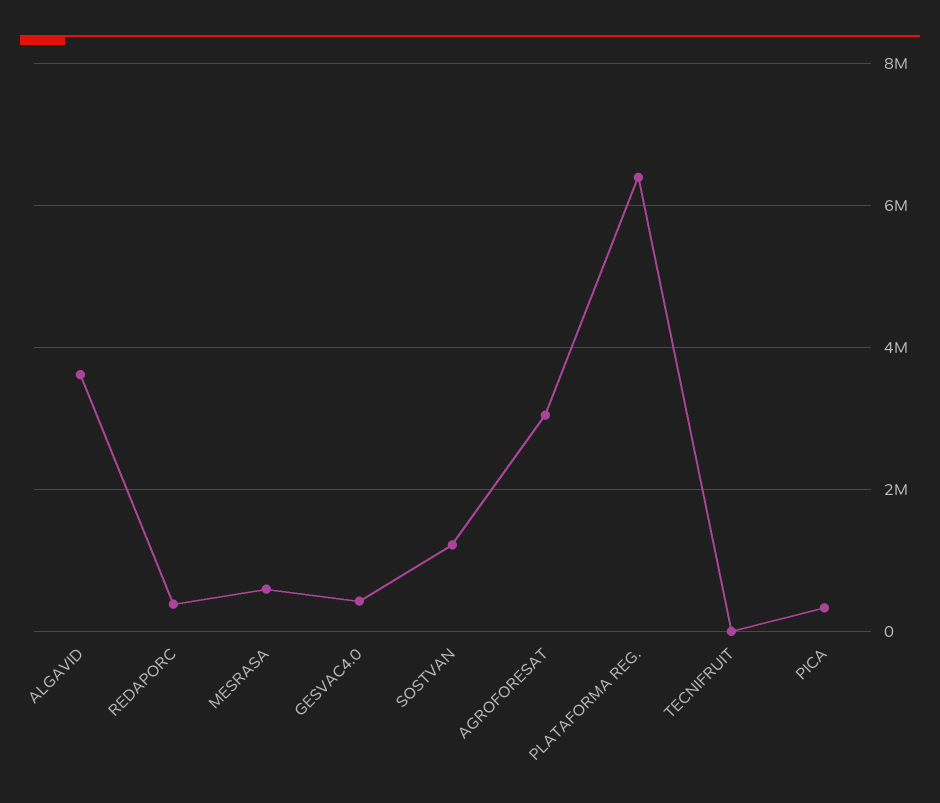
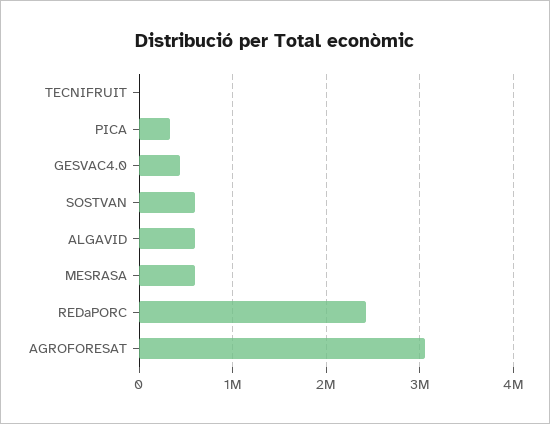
ALGAVID: 3600000 -> 600000
REDAPORC: 400000 -> 2400000
SOSTVAN: 1200000 -> 600000
PLATAFORMA REG.: 6400000 -> none

